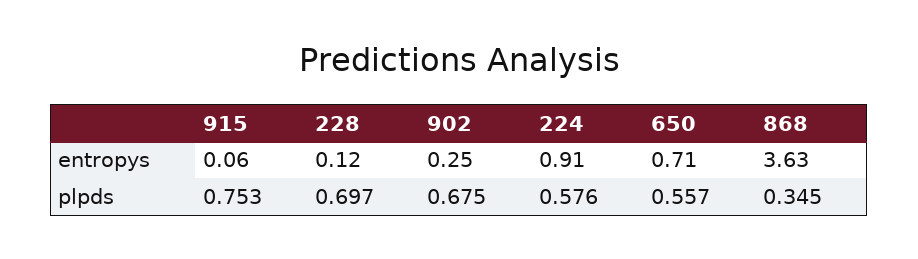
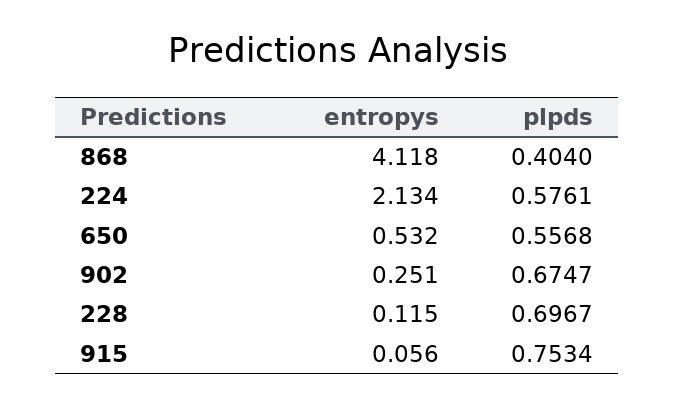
224, entropys: 0.91 -> 2.134
650, entropys: 0.71 -> 0.532
868, entropys: 3.63 -> 4.118
868, plpds: 0.345 -> 0.404

